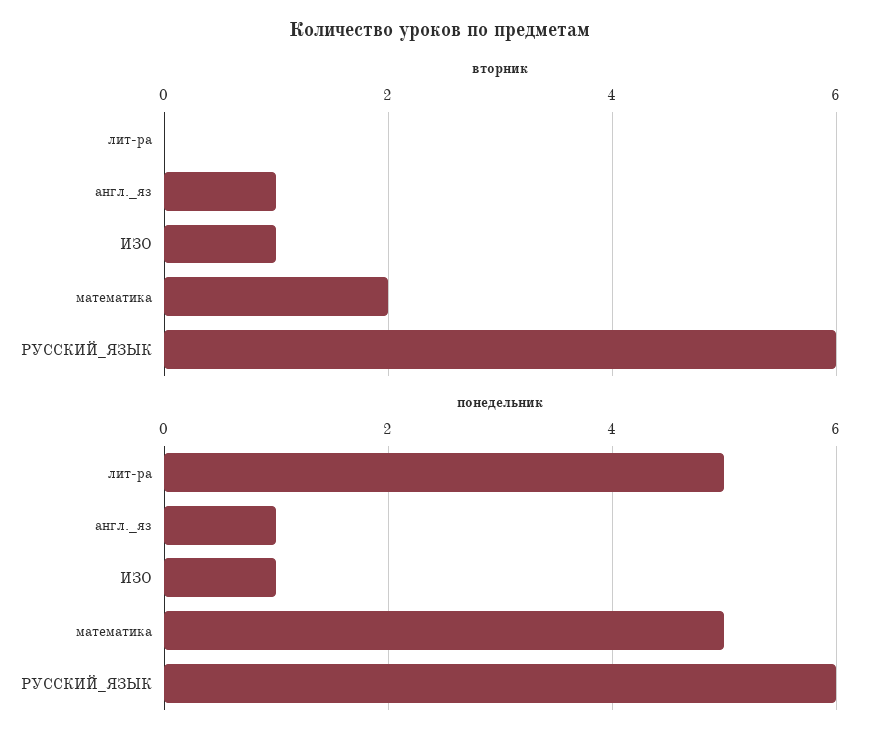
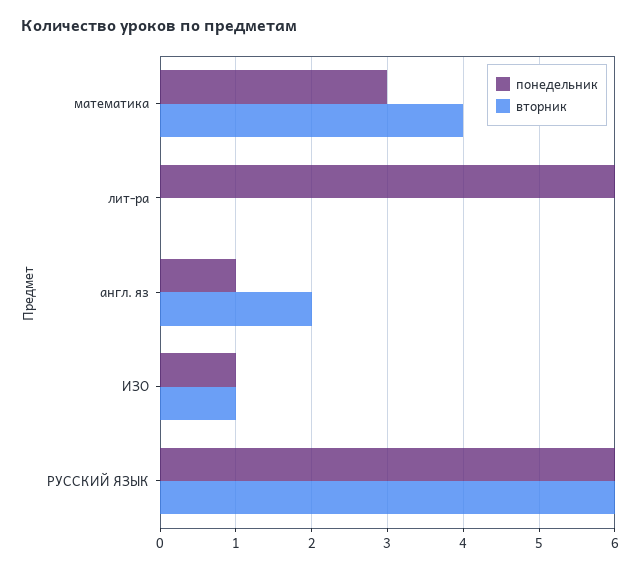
вторник, англ._яз: 1 -> 2
вторник, математика: 2 -> 4
понедельник, лит-ра: 5 -> 6
понедельник, математика: 5 -> 3

